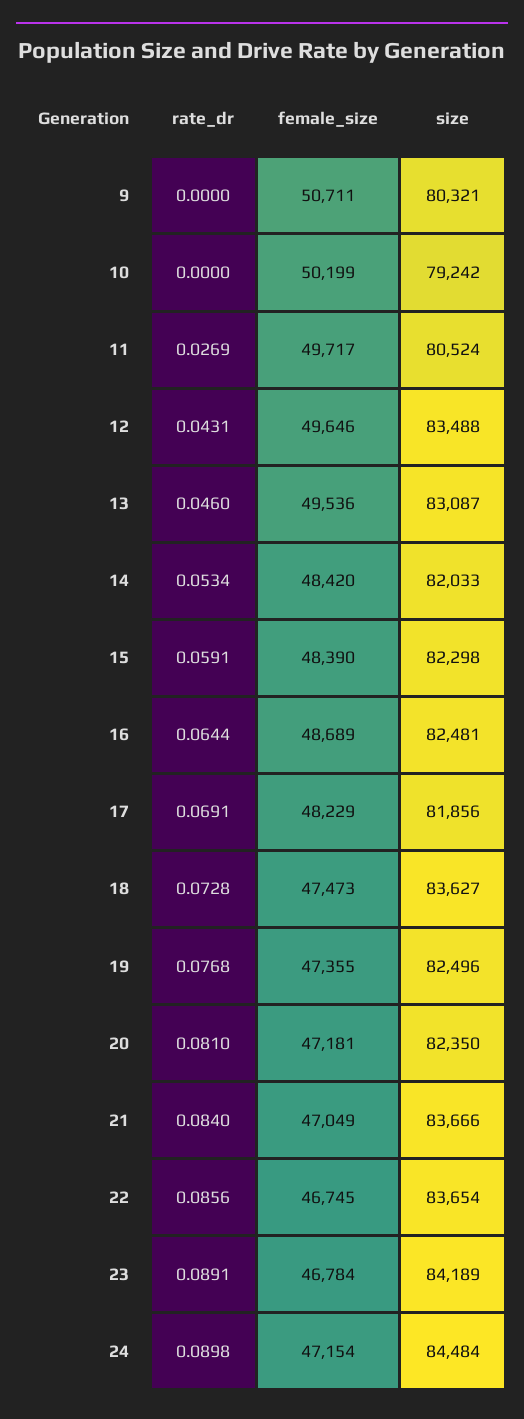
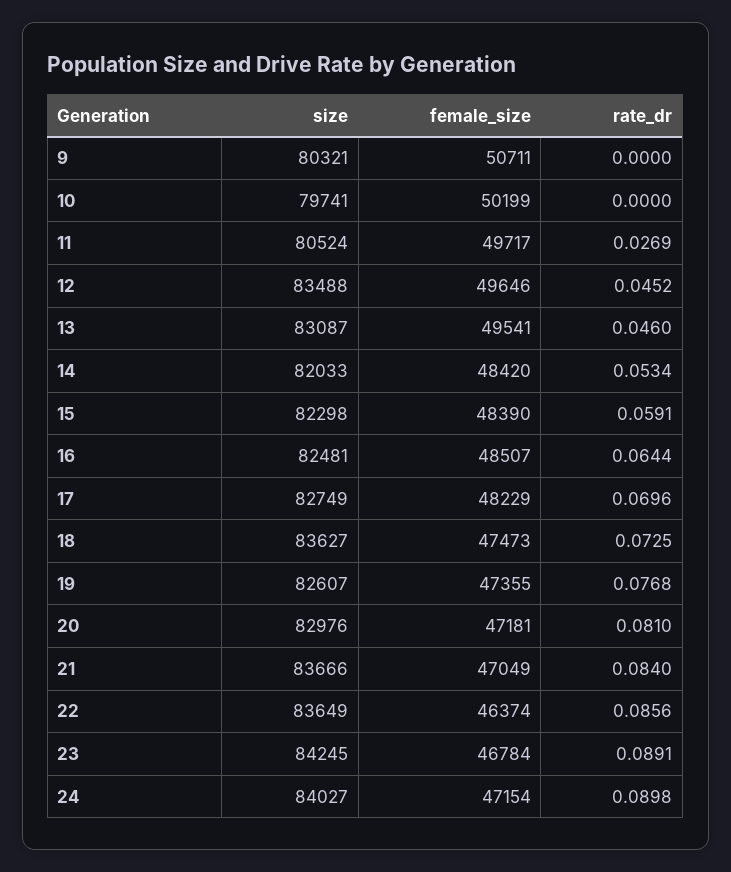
size, 10: 79242 -> 79741
rate_dr, 12: 0.0431 -> 0.0452
female_size, 13: 49536 -> 49541
female_size, 16: 48689 -> 48507
rate_dr, 17: 0.0691 -> 0.0696
size, 17: 81856 -> 82749
rate_dr, 18: 0.0728 -> 0.0725
size, 19: 82496 -> 82607
size, 20: 82350 -> 82976
female_size, 22: 46745 -> 46374
size, 22: 83654 -> 83649
size, 23: 84189 -> 84245
size, 24: 84484 -> 84027

